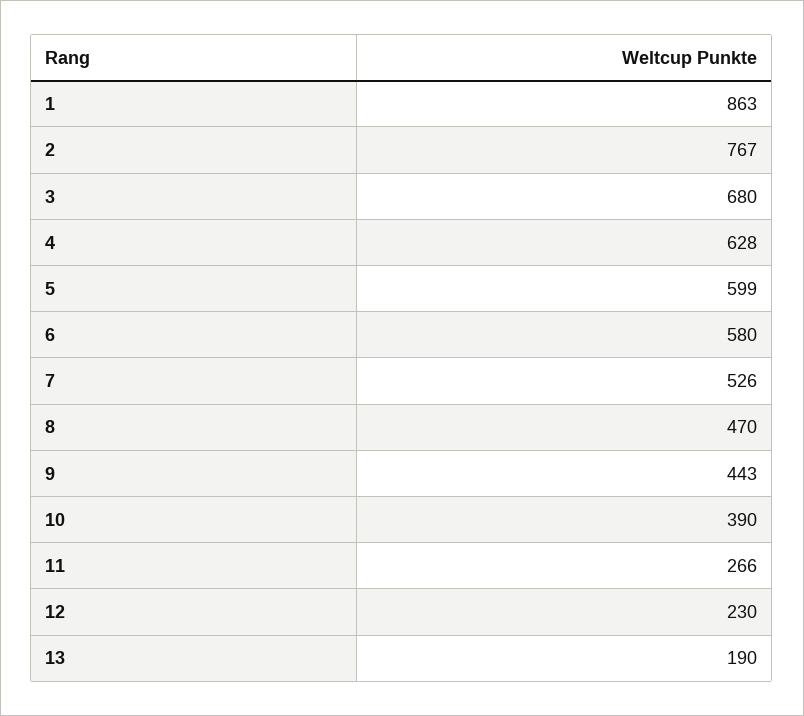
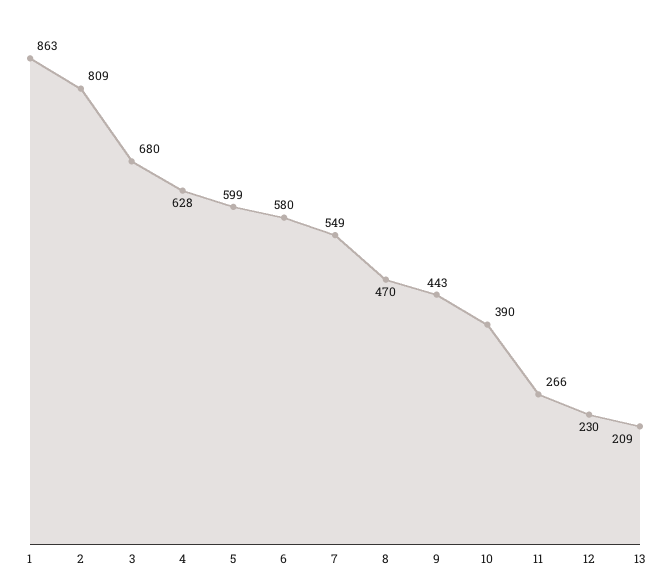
2: 767 -> 809
7: 526 -> 549
13: 190 -> 209

